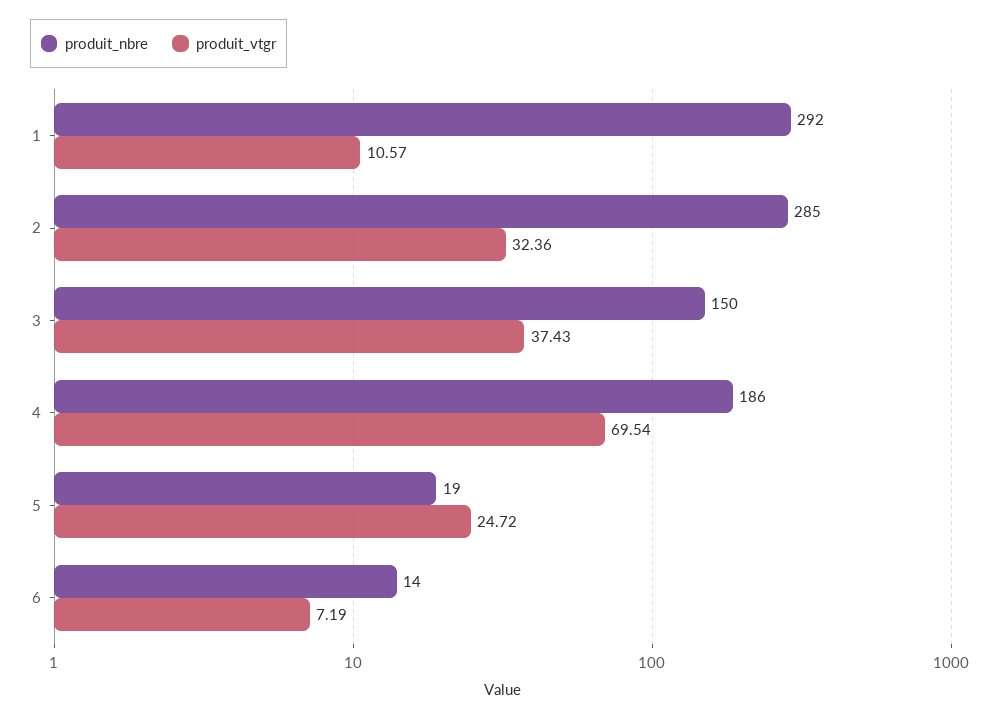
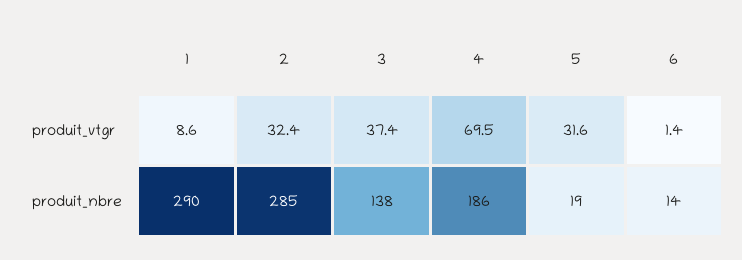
produit_nbre, 1: 292 -> 290
produit_vtgr, 1: 10.57 -> 8.6
produit_nbre, 3: 150 -> 138
produit_vtgr, 5: 24.72 -> 31.6
produit_vtgr, 6: 7.19 -> 1.4

